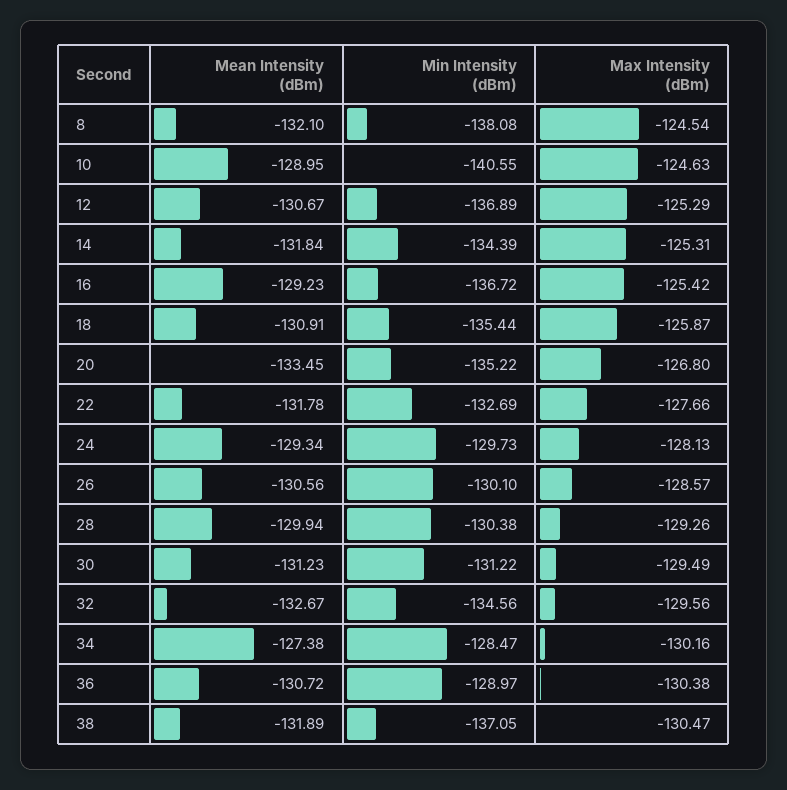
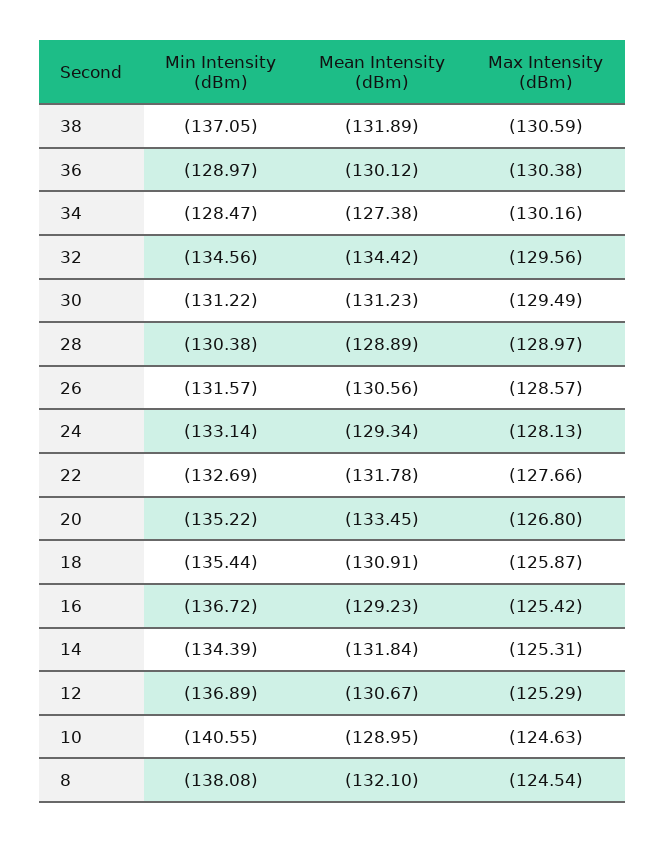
Min Intensity (dBm), 24: -129.73 -> -133.14
Min Intensity (dBm), 26: -130.1 -> -131.57
Mean Intensity (dBm), 28: -129.94 -> -128.89
Max Intensity (dBm), 28: -129.26 -> -128.97
Mean Intensity (dBm), 32: -132.67 -> -134.42
Mean Intensity (dBm), 36: -130.72 -> -130.12
Max Intensity (dBm), 38: -130.47 -> -130.59

